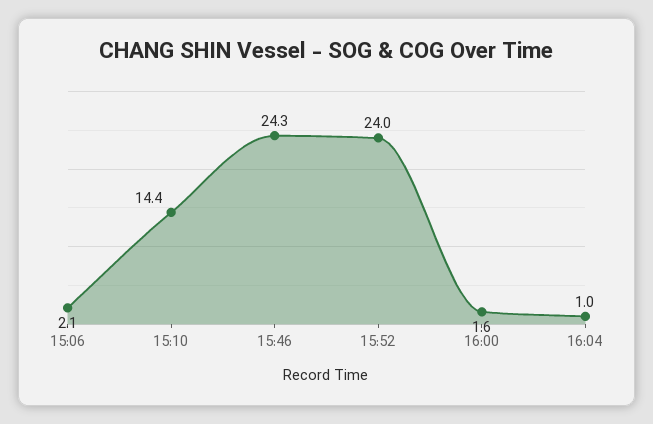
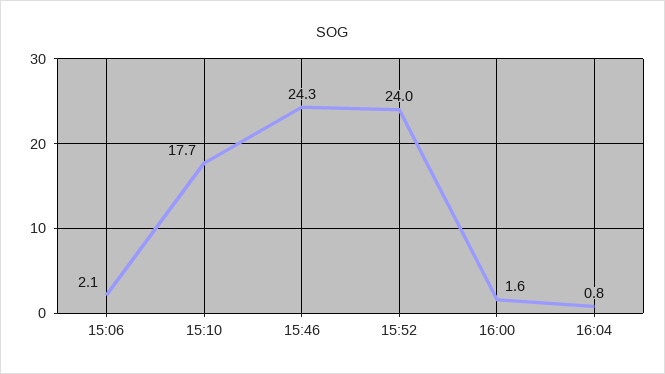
15:10: 14.4 -> 17.7
16:04: 1 -> 0.8

